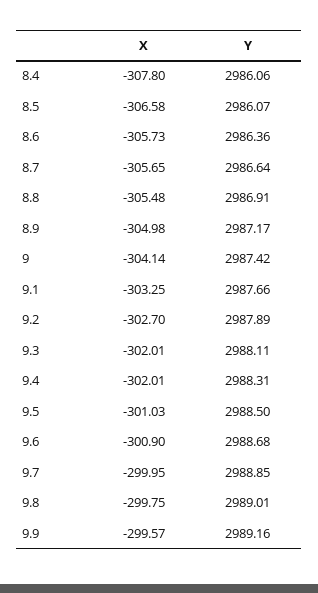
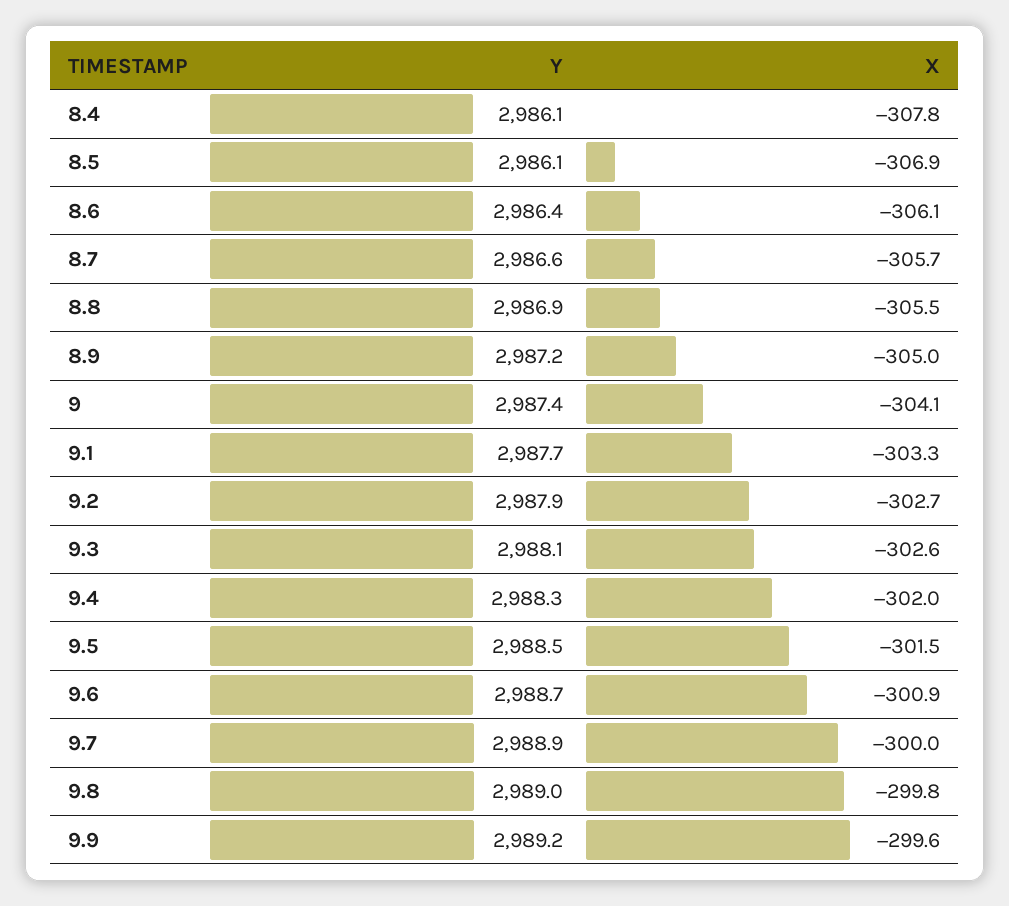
X, 8.5: -306.58 -> -306.9
X, 8.6: -305.73 -> -306.1
X, 9.3: -302.01 -> -302.6
X, 9.5: -301.03 -> -301.5

